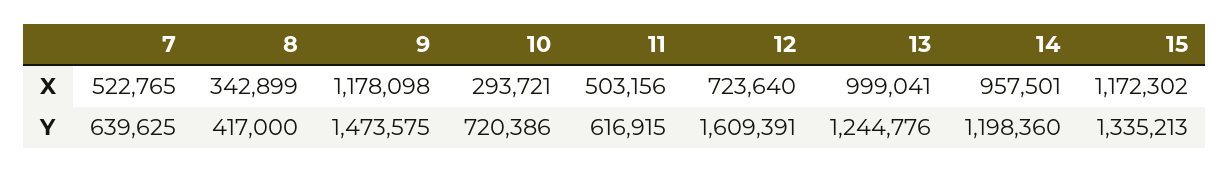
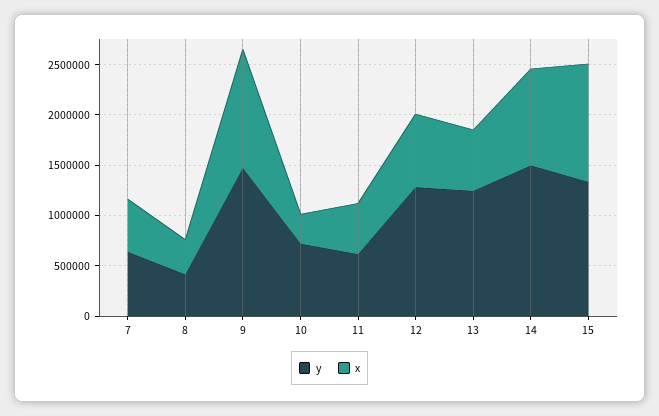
X, 13: 999041 -> 600000
Y, 12: 1609391 -> 1300000
Y, 14: 1198360 -> 1500000

